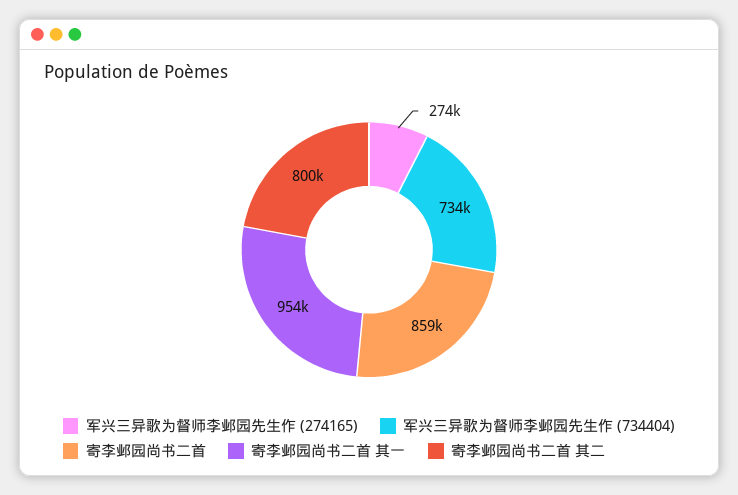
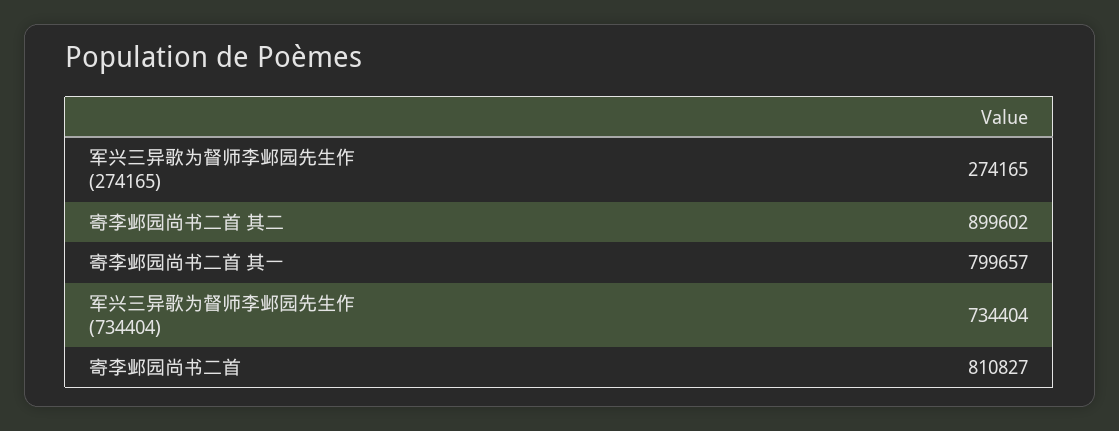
寄李邺园尚书二首: 859000 -> 810827
寄李邺园尚书二首 其一: 954000 -> 799657
寄李邺园尚书二首 其二: 800000 -> 899602

